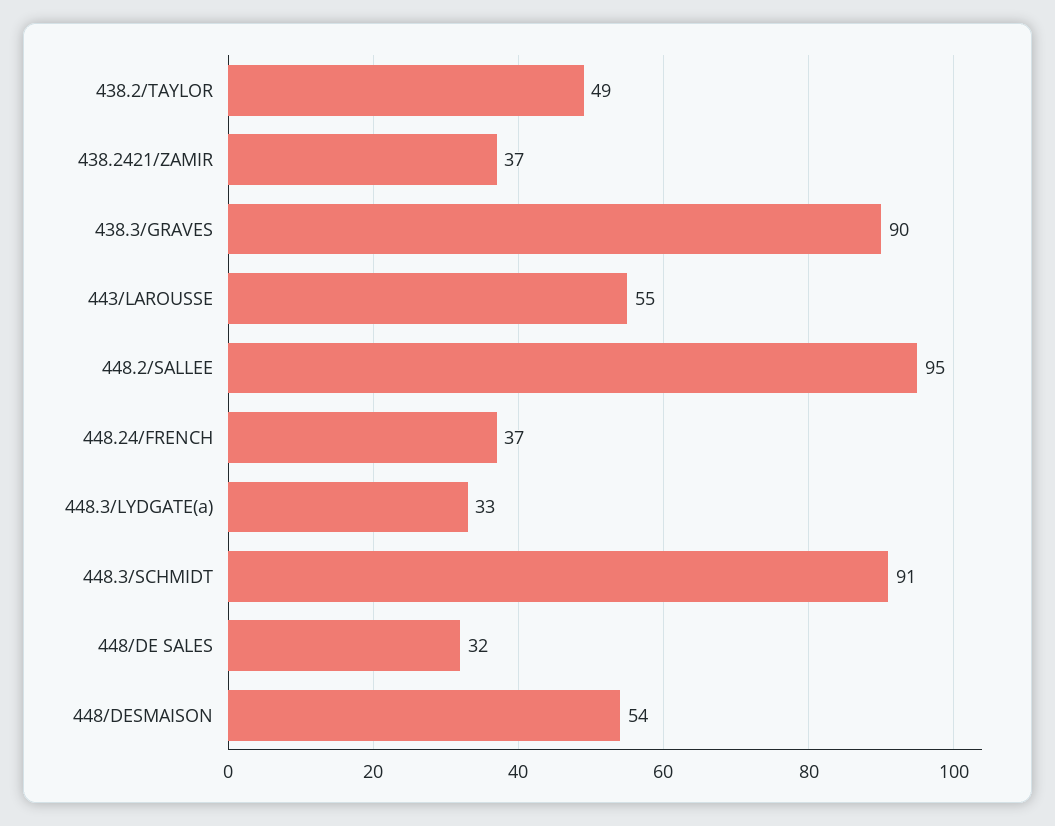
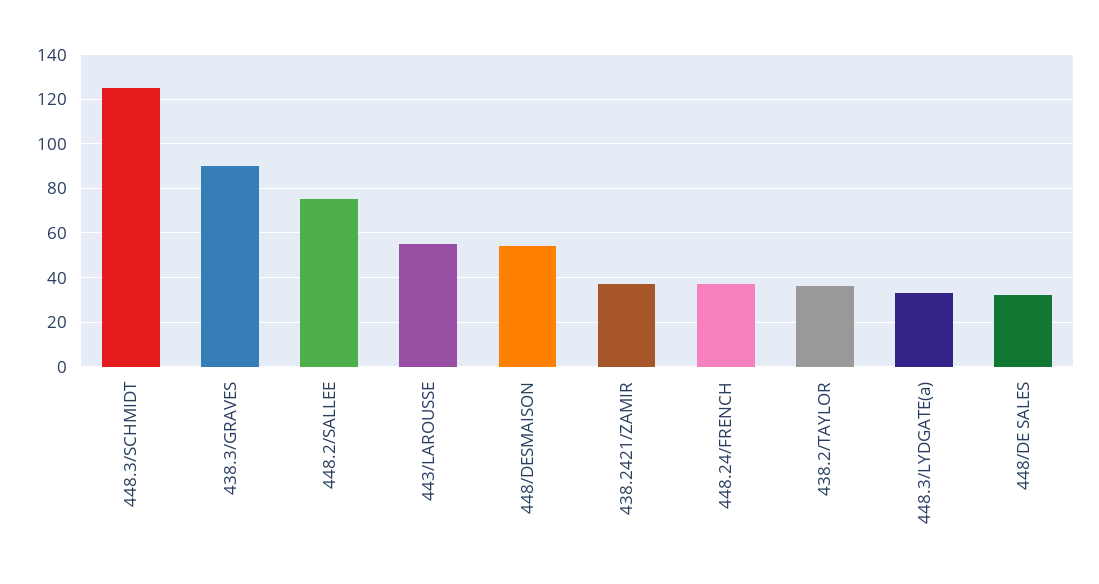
438.2/TAYLOR: 49 -> 35
448.2/SALLEE: 95 -> 75
448.3/SCHMIDT: 91 -> 125

